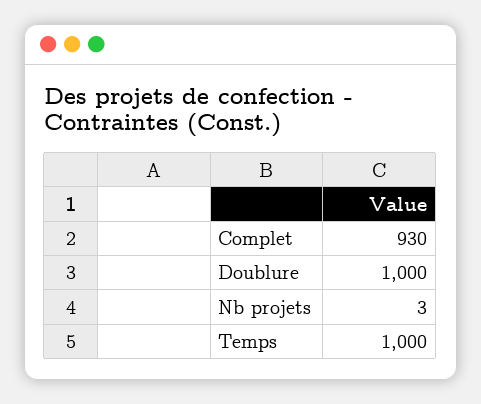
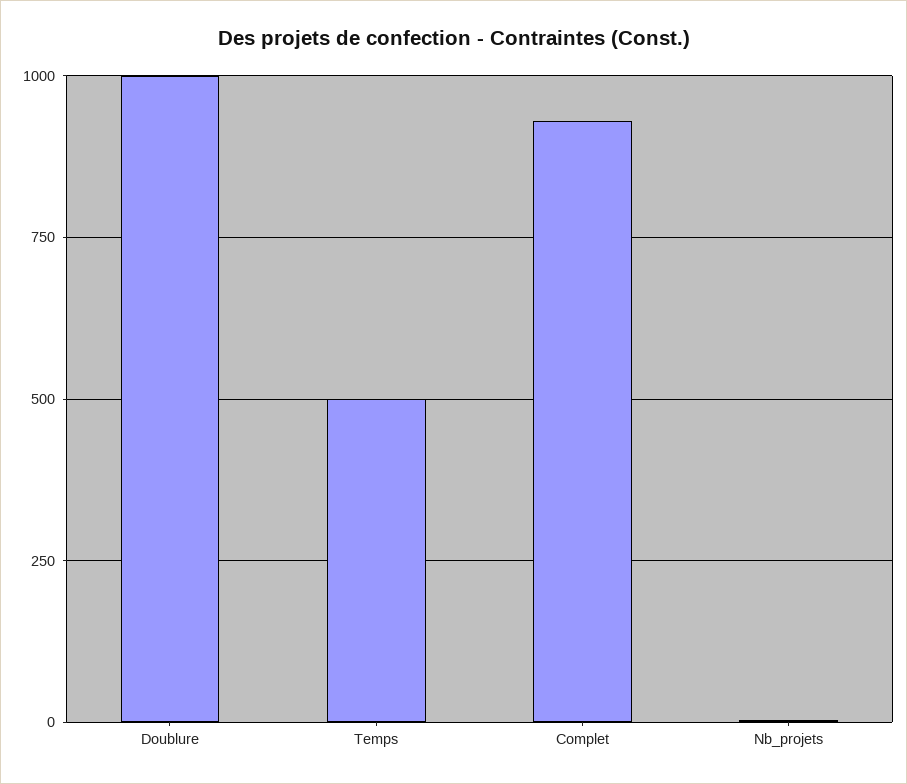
Temps: 1000 -> 500

